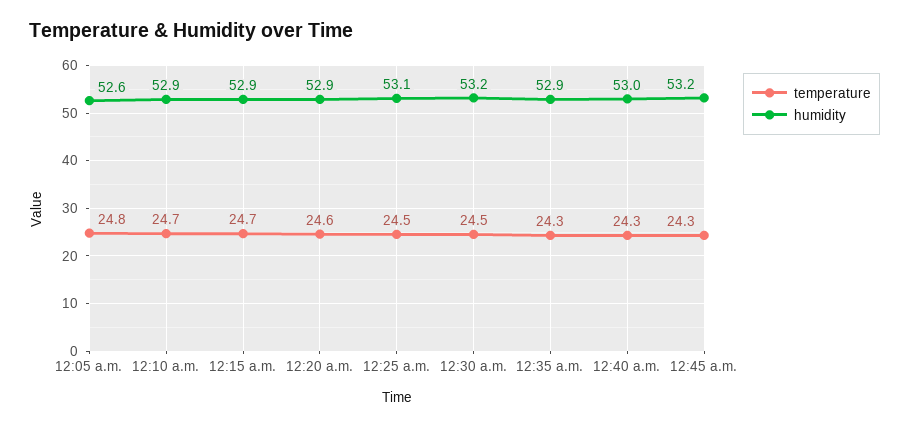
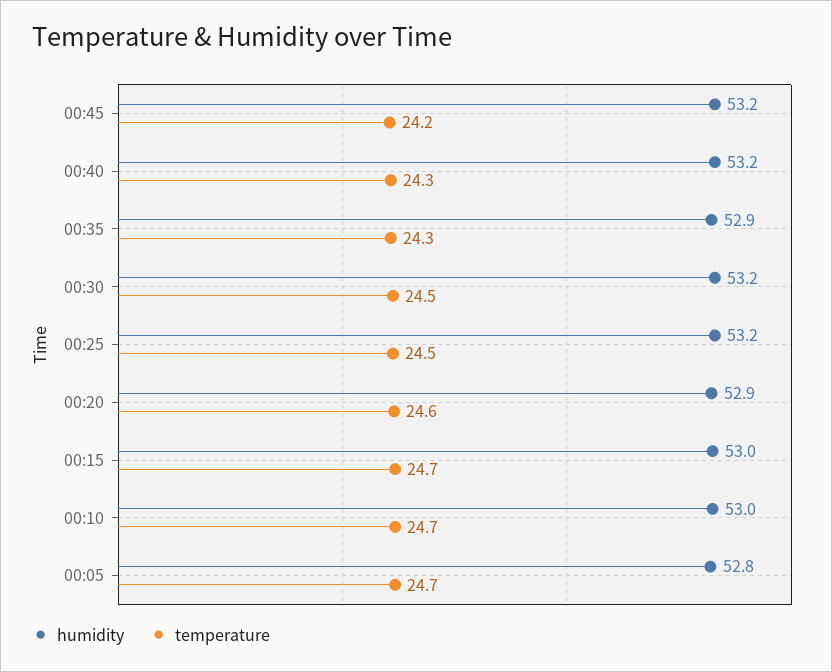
temperature, 12:05 a.m.: 24.8 -> 24.7
humidity, 12:05 a.m.: 52.6 -> 52.8
humidity, 12:10 a.m.: 52.9 -> 53
humidity, 12:15 a.m.: 52.9 -> 53
humidity, 12:25 a.m.: 53.1 -> 53.2
humidity, 12:40 a.m.: 53 -> 53.2
temperature, 12:45 a.m.: 24.3 -> 24.2

